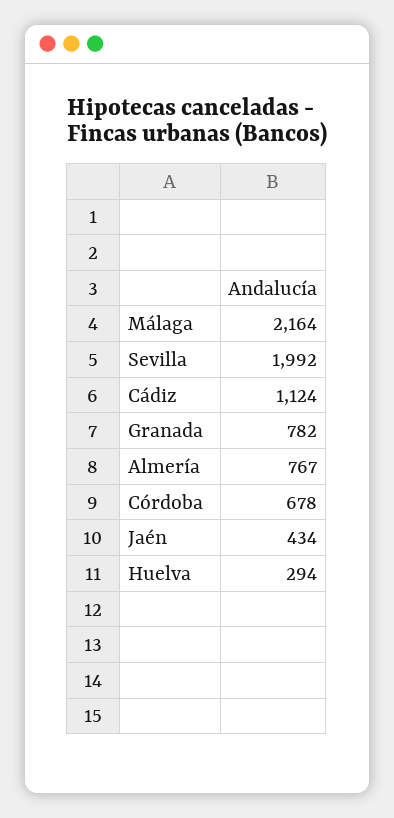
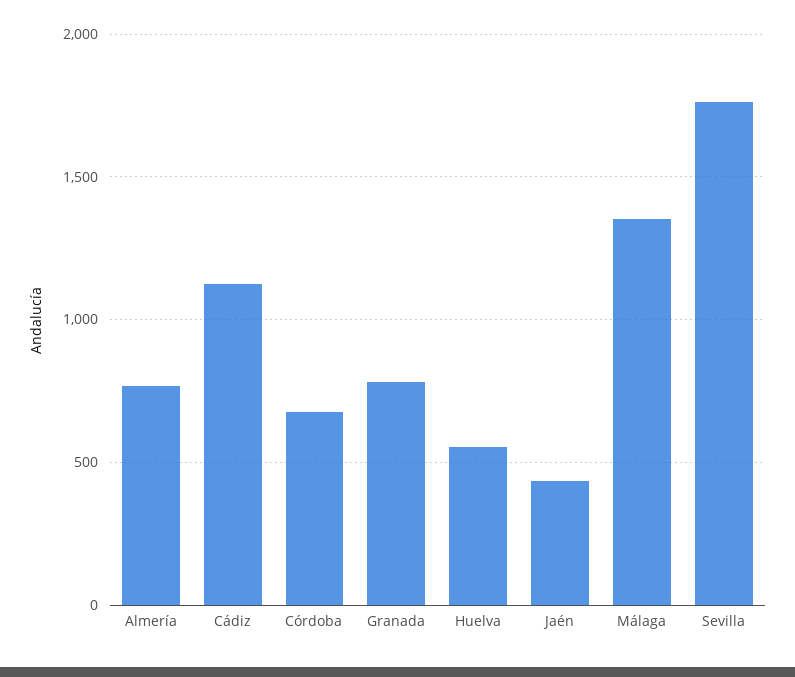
Málaga: 2164 -> 1350
Sevilla: 1992 -> 1750
Huelva: 294 -> 550

